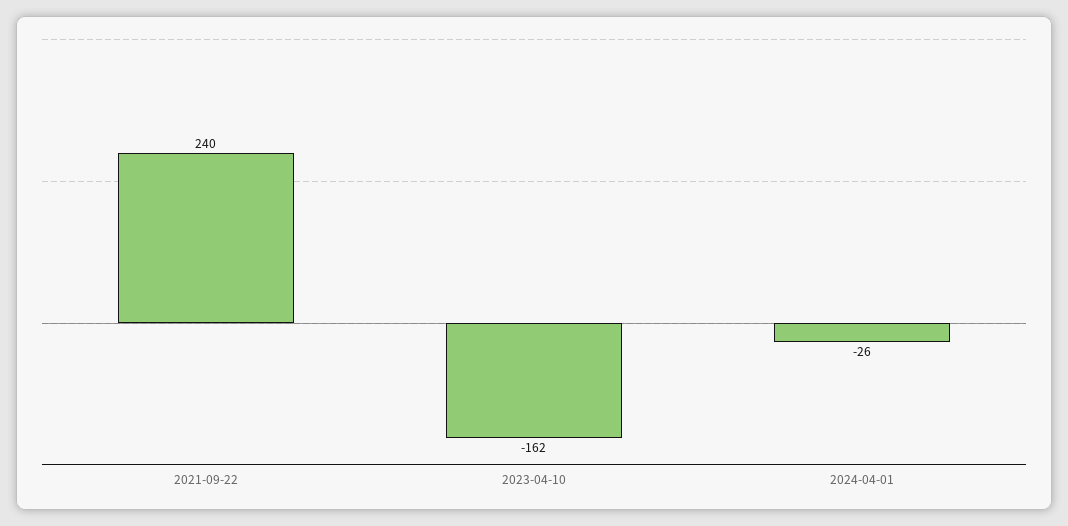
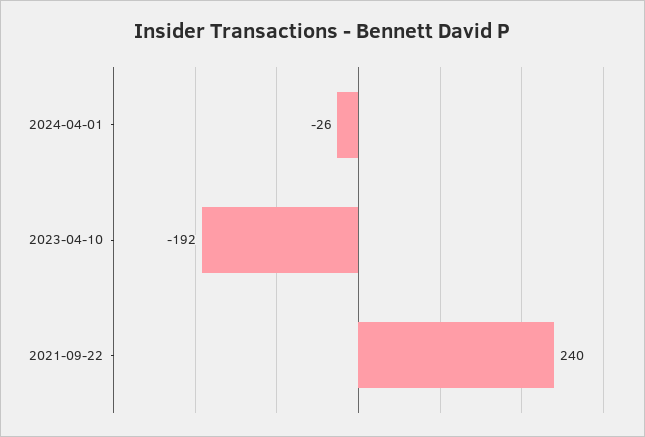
2023-04-10: -162 -> -192

